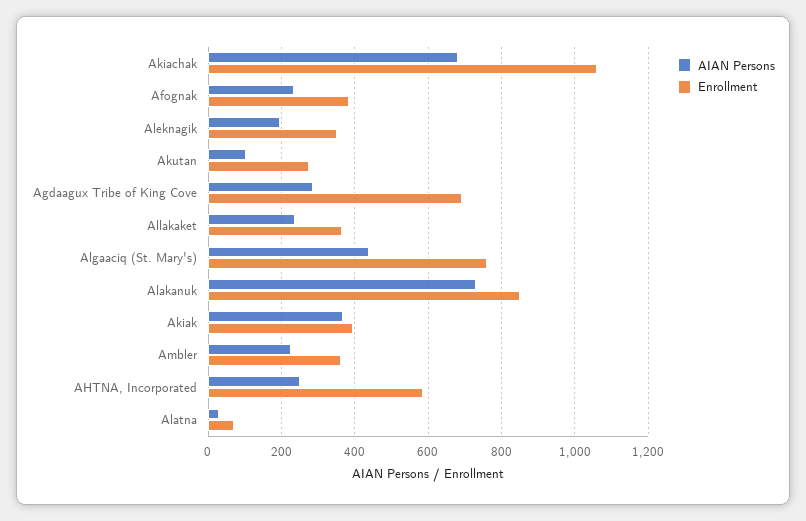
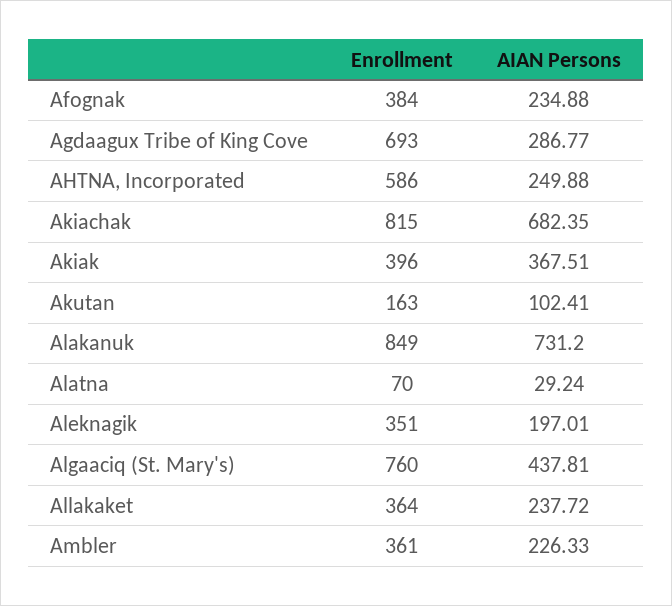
Enrollment, Akiachak: 1060 -> 815
Enrollment, Akutan: 280 -> 163

